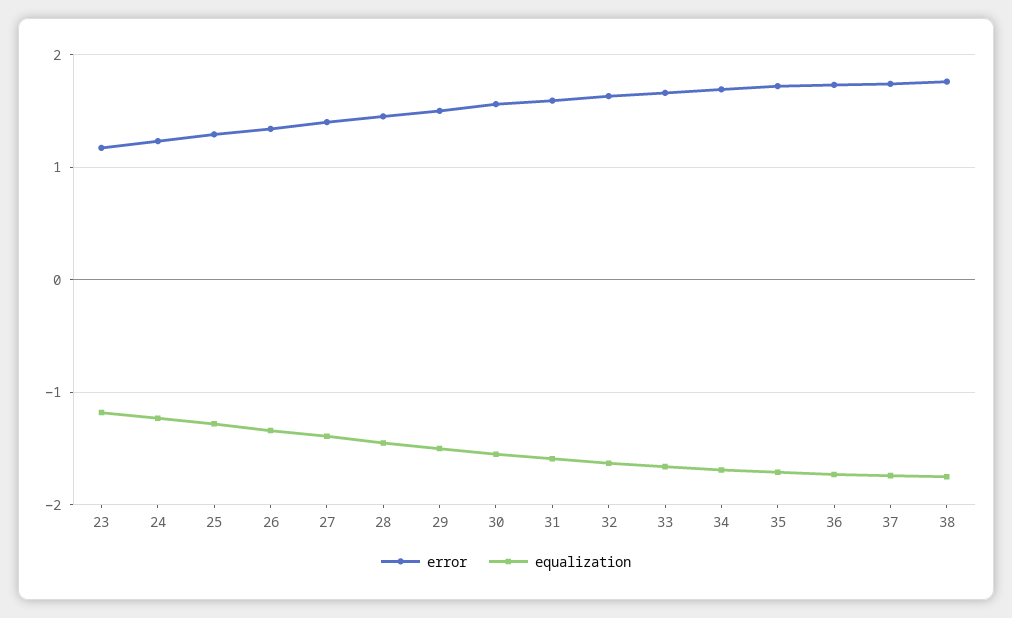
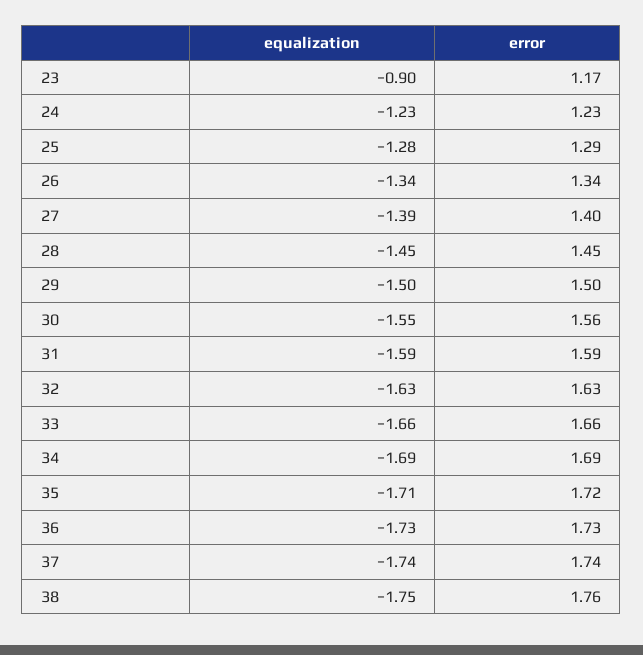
equalization, 23: -1.2 -> -0.9

